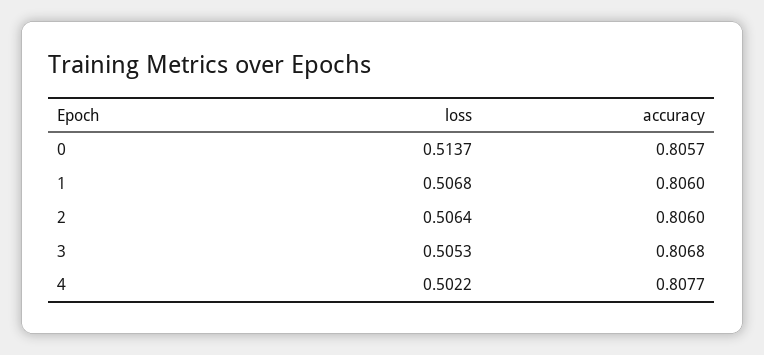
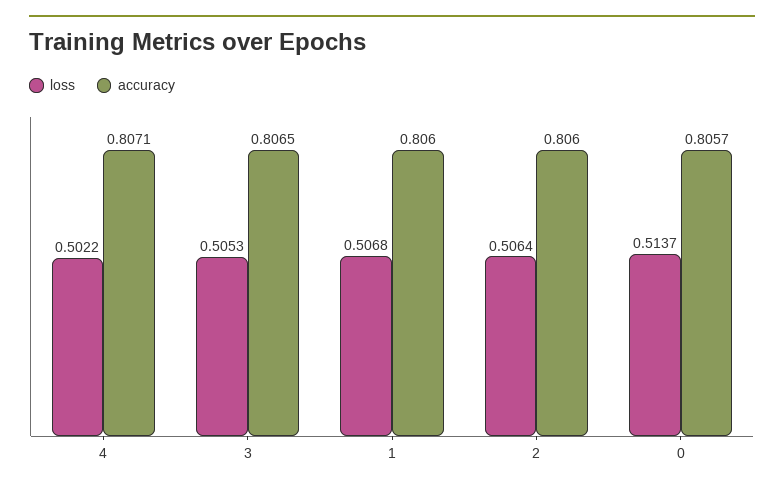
accuracy, 3: 0.8068 -> 0.8065
accuracy, 4: 0.8077 -> 0.8071

